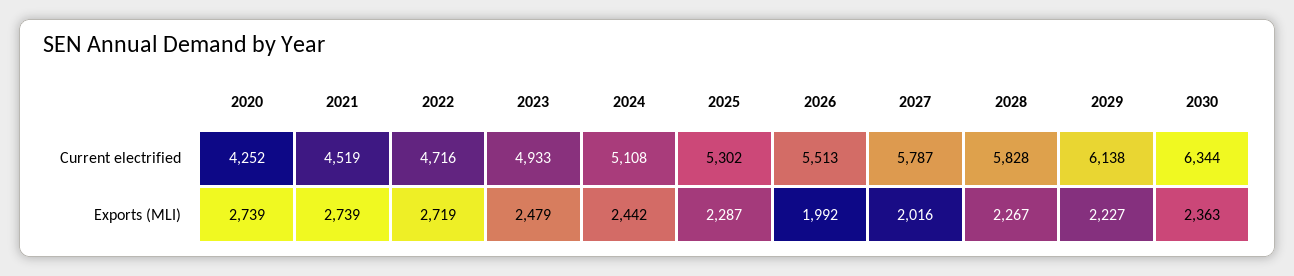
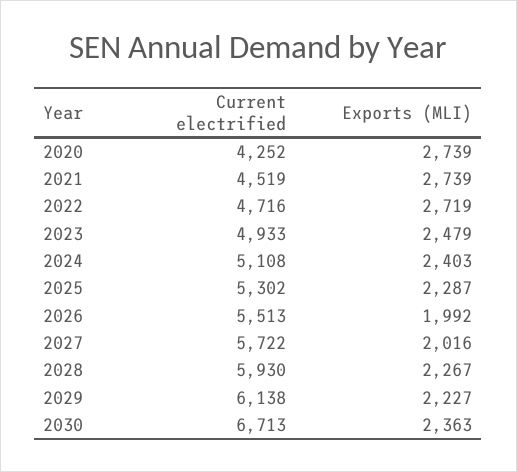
2027, Current electrified: 5787 -> 5722
2028, Current electrified: 5828 -> 5930
2030, Current electrified: 6344 -> 6713
2024, Exports (MLI): 2442 -> 2403

